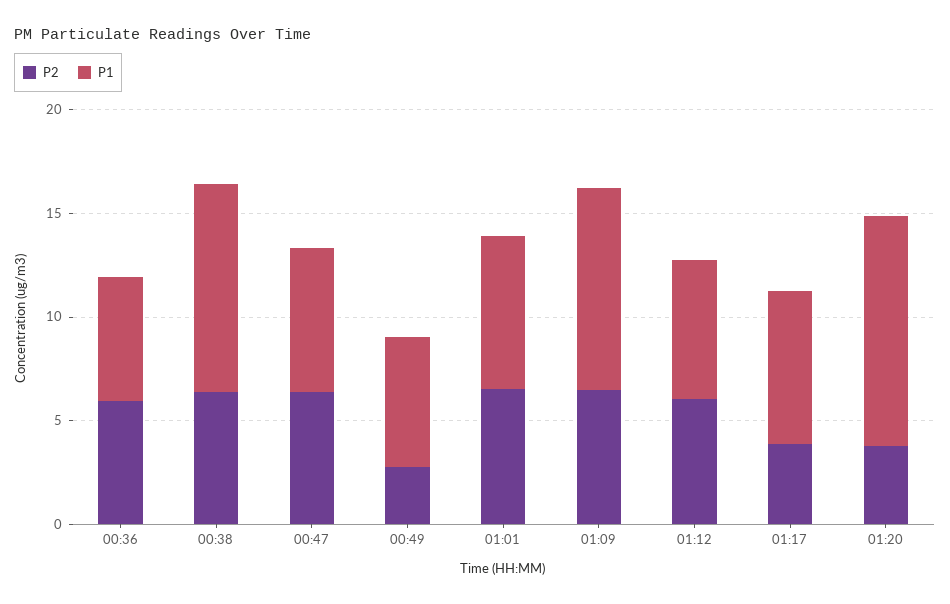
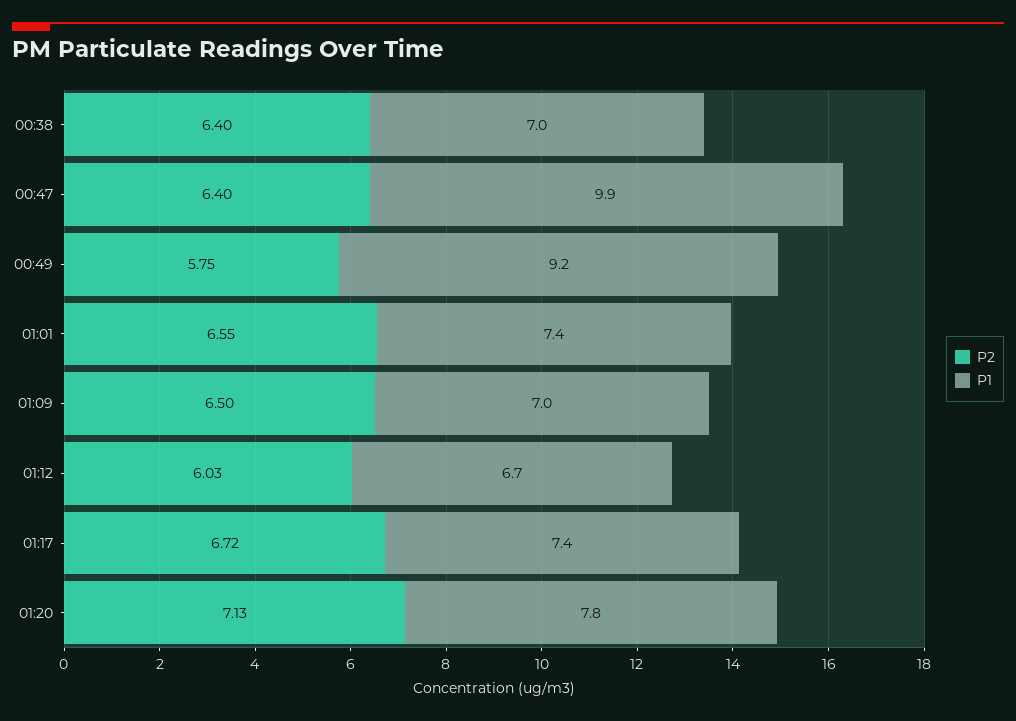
P2, 00:36: 6 -> none
P1, 00:36: 6 -> none
P1, 00:38: 10 -> 7
P1, 00:47: 7 -> 9.9
P2, 00:49: 3 -> 5.75
P1, 00:49: 6 -> 9.2
P1, 01:09: 10 -> 7
P2, 01:17: 4 -> 6.72
P2, 01:20: 4 -> 7.13
P1, 01:20: 11 -> 7.8

